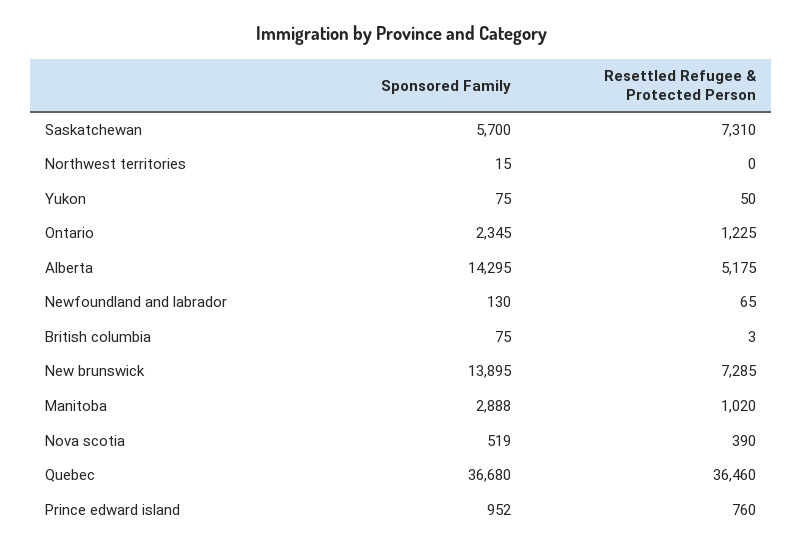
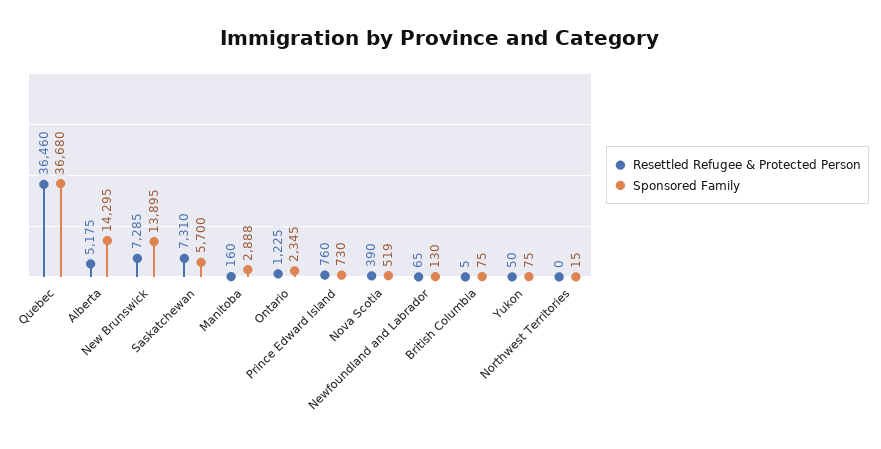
Resettled Refugee & Protected Person, British columbia: 3 -> 5
Resettled Refugee & Protected Person, Manitoba: 1020 -> 160
Sponsored Family, Prince edward island: 952 -> 730

